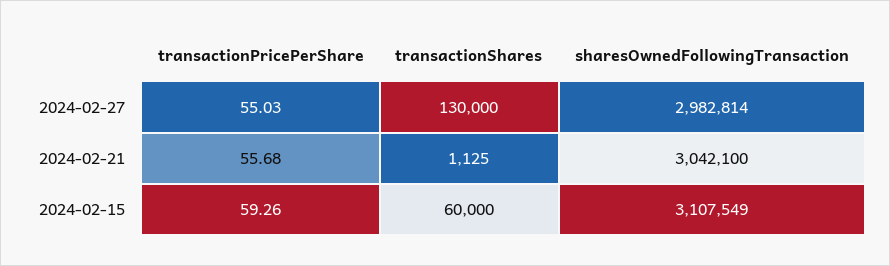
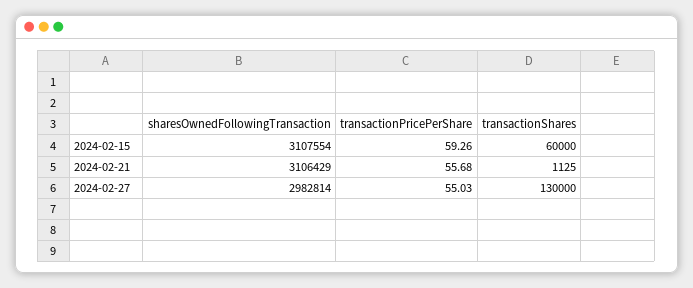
sharesOwnedFollowingTransaction, 2024-02-21: 3042100 -> 3106429
sharesOwnedFollowingTransaction, 2024-02-15: 3107549 -> 3107554

